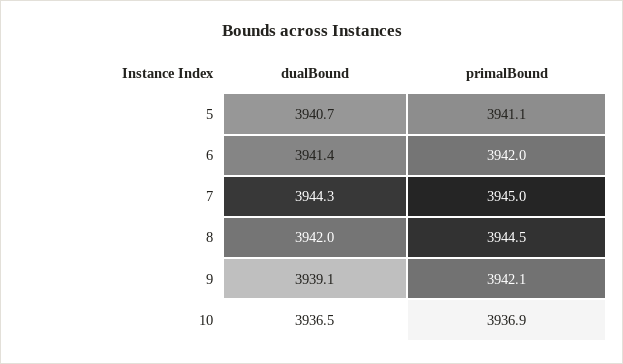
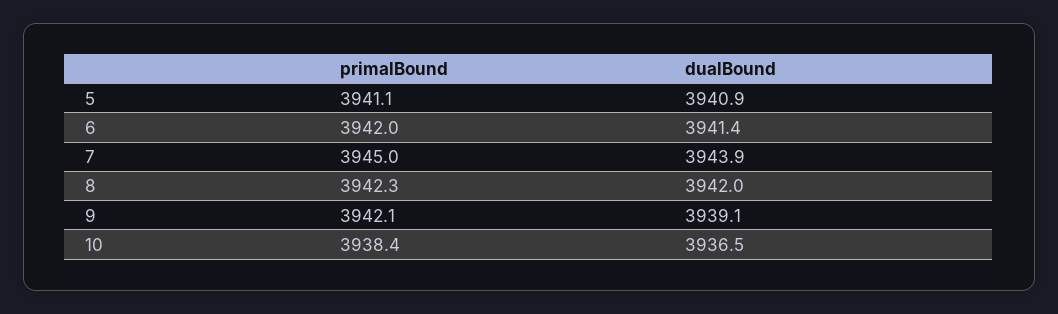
dualBound, 5: 3940.7 -> 3940.9
dualBound, 7: 3944.3 -> 3943.9
primalBound, 8: 3944.5 -> 3942.3
primalBound, 10: 3936.9 -> 3938.4

